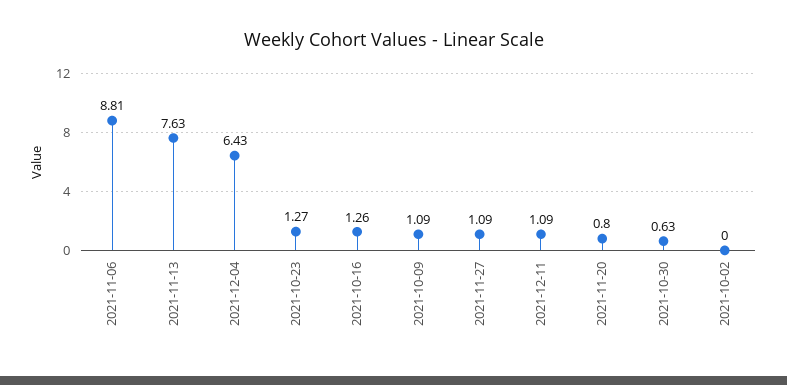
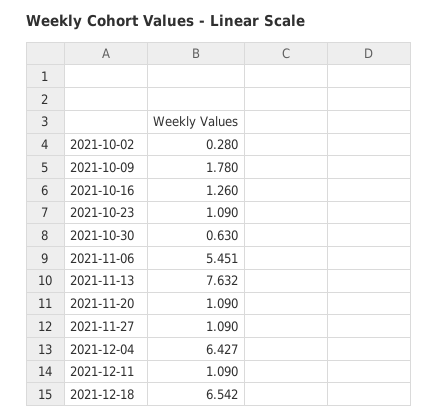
2021-11-06: 8.81 -> 5.451
2021-10-23: 1.27 -> 1.09
2021-10-09: 1.09 -> 1.78
2021-11-20: 0.8 -> 1.09
2021-10-02: 0 -> 0.28
2021-12-18: none -> 6.542

